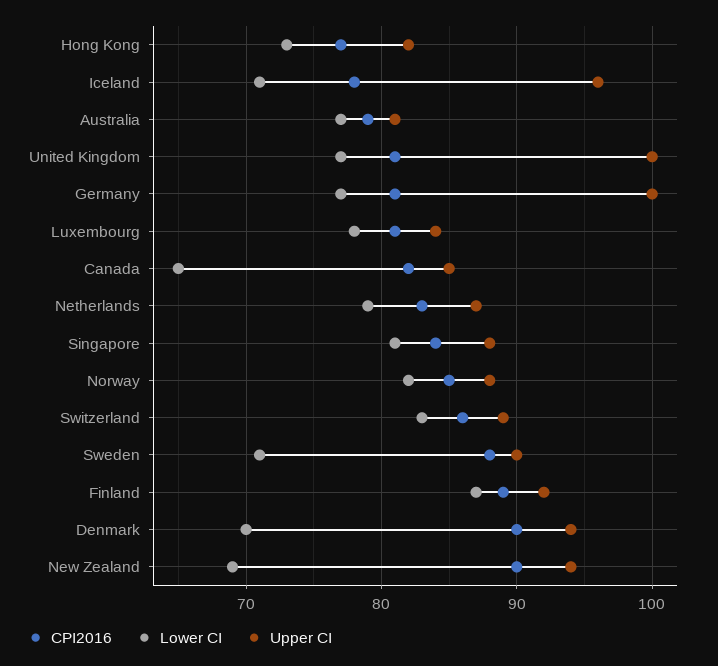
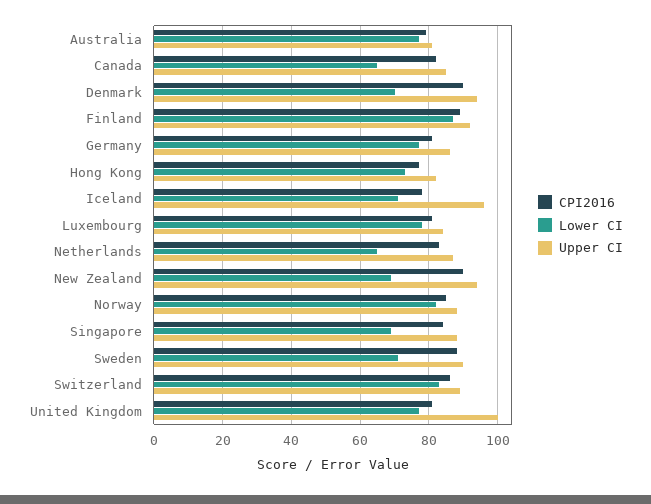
Upper CI, Germany: 100 -> 85
Lower CI, Netherlands: 79 -> 65
Lower CI, Singapore: 81 -> 70

